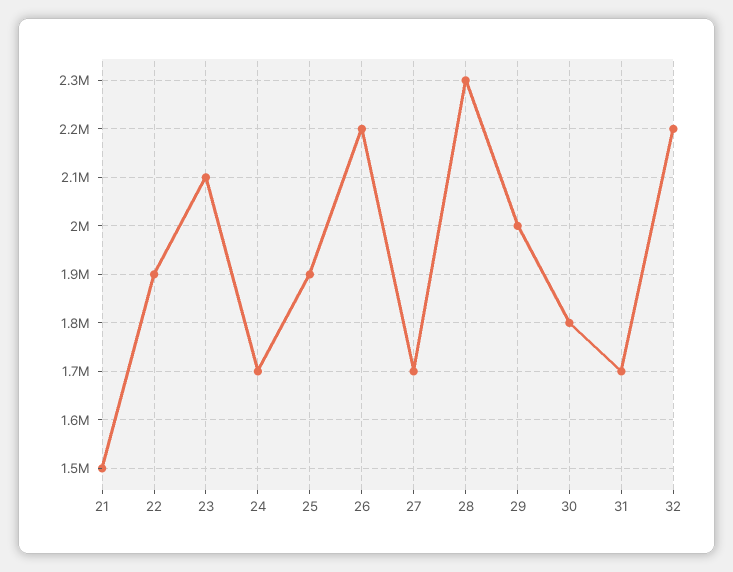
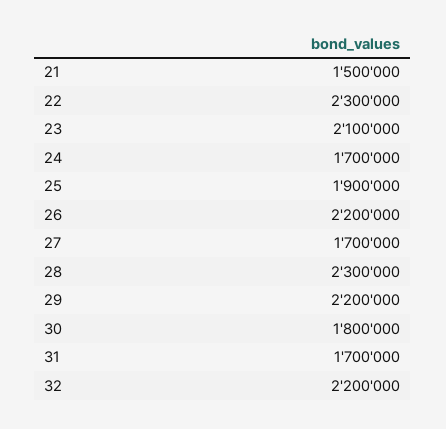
22: 1900000 -> 2300000
29: 2000000 -> 2200000

